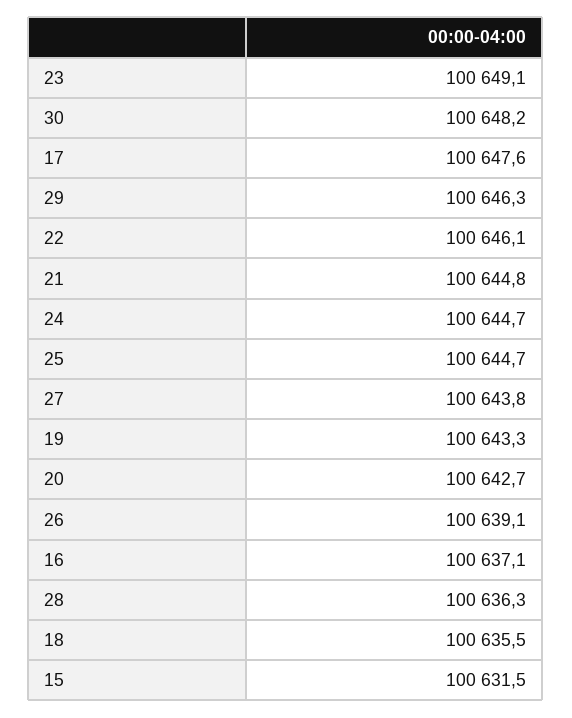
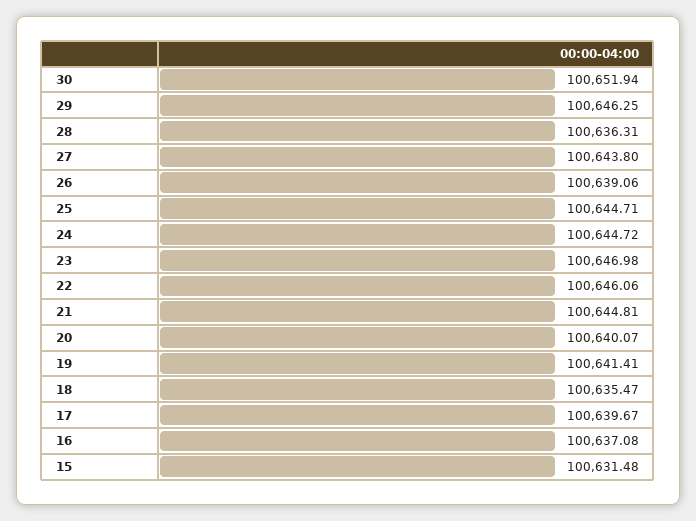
23: 100649.1 -> 100646.98
30: 100648.2 -> 100651.94
17: 100647.6 -> 100639.67
19: 100643.3 -> 100641.41
20: 100642.7 -> 100640.07

